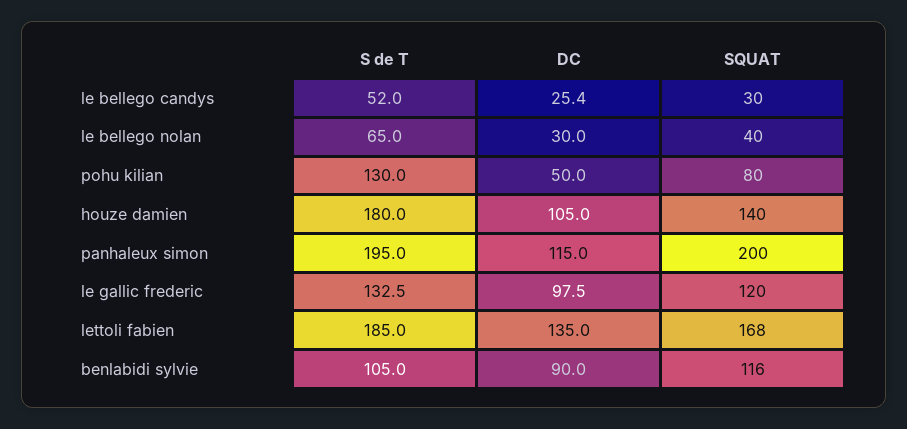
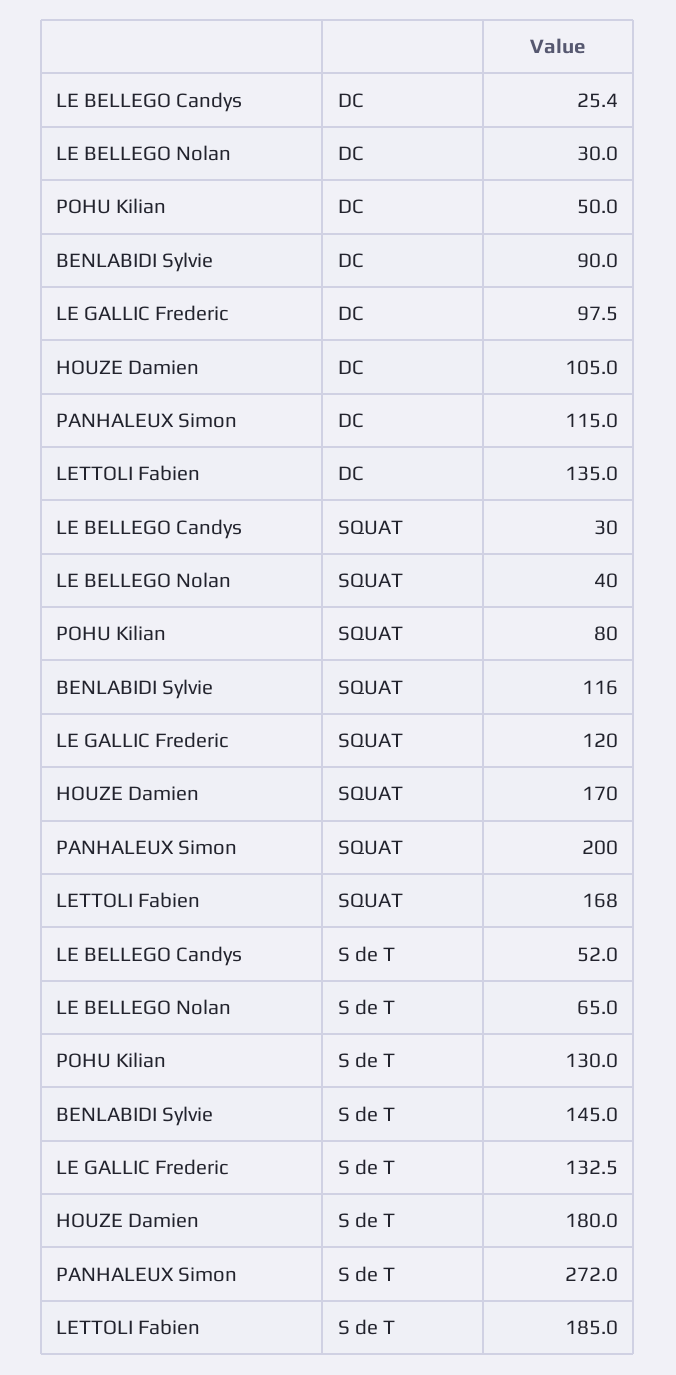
SQUAT, houze damien: 140 -> 170
S de T, panhaleux simon: 195 -> 272
S de T, benlabidi sylvie: 105 -> 145

